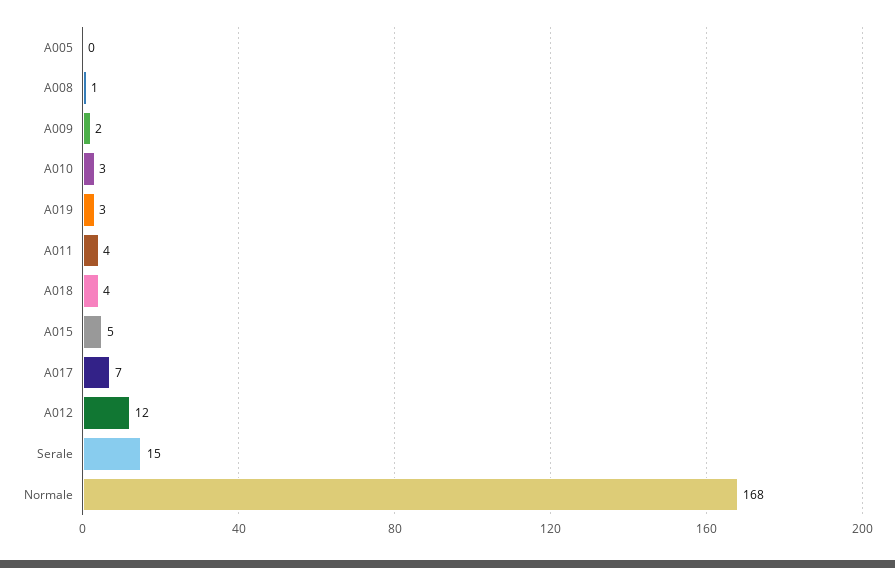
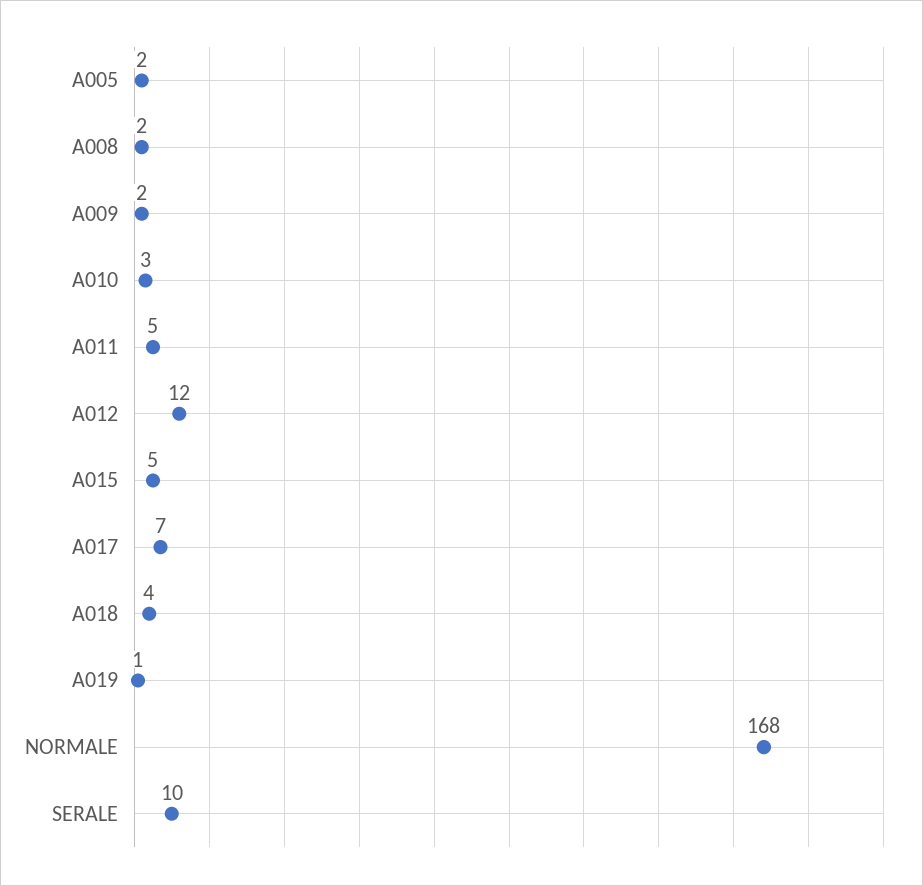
A005: 0 -> 2
A008: 1 -> 2
A019: 3 -> 1
A011: 4 -> 5
Serale: 15 -> 10

